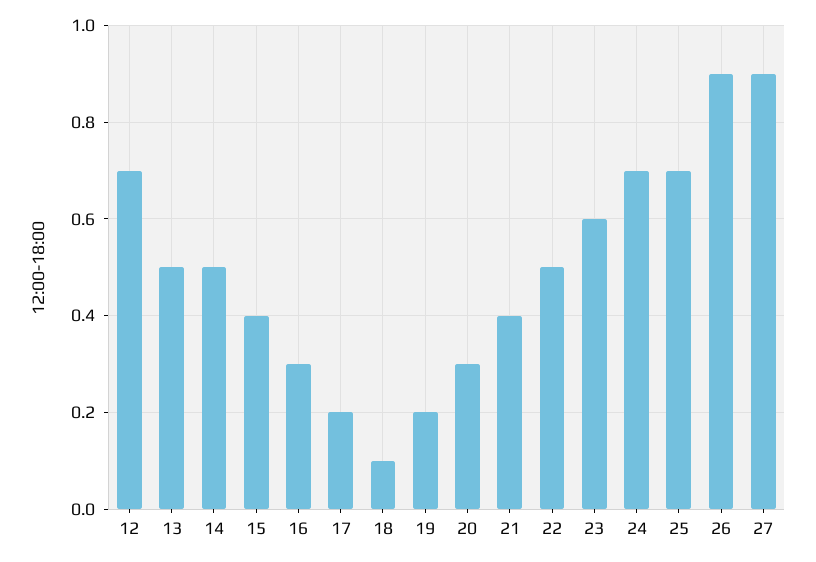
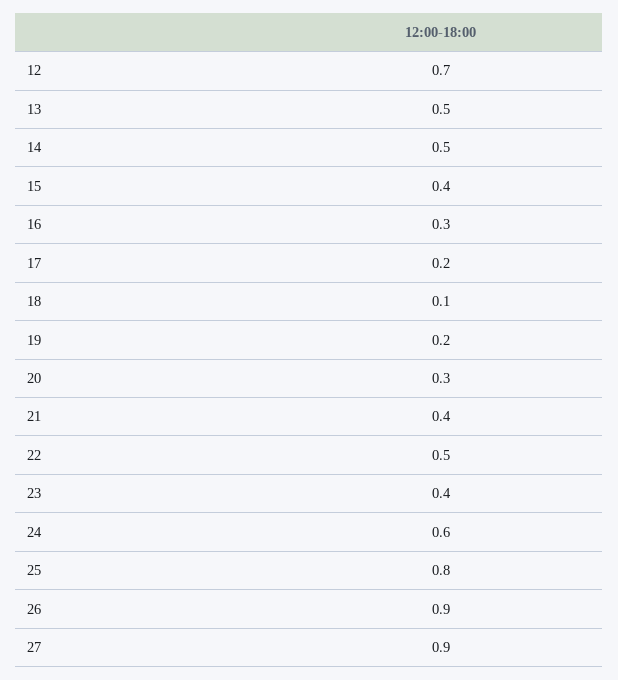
23: 0.6 -> 0.4
24: 0.7 -> 0.6
25: 0.7 -> 0.8

